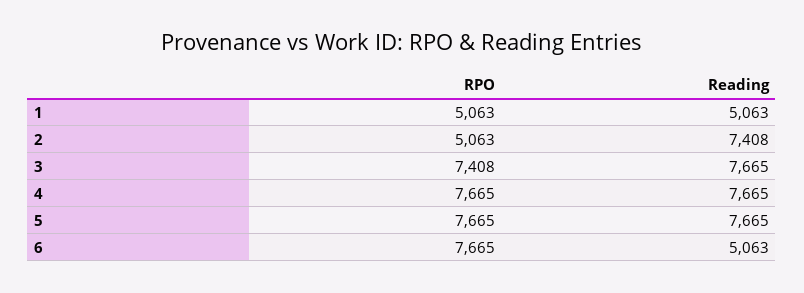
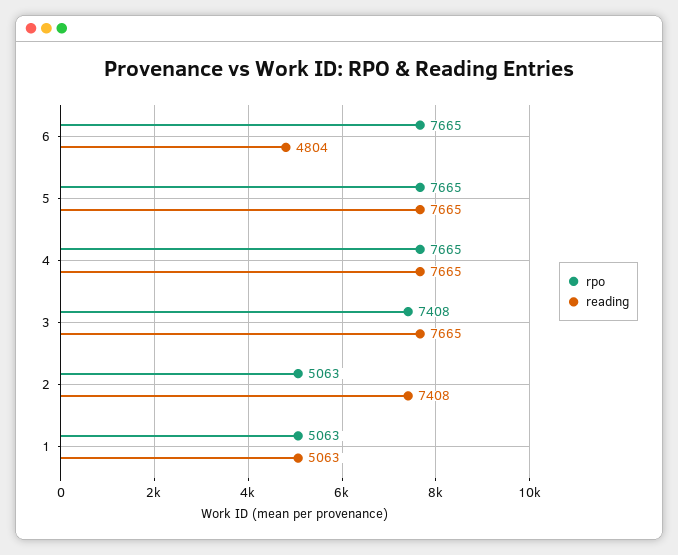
Reading, 6: 5063 -> 4804

